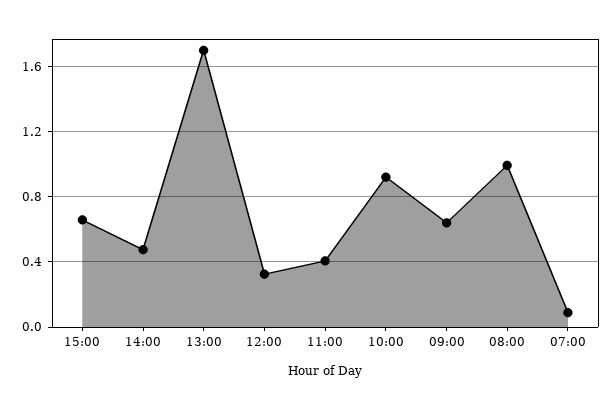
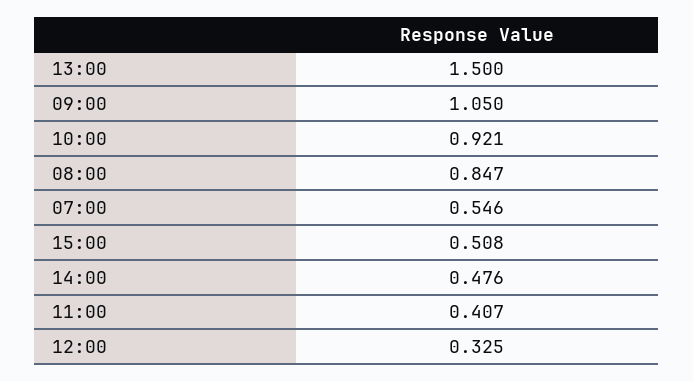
15:00: 0.65 -> 0.508
13:00: 1.7 -> 1.5
09:00: 0.65 -> 1.05
08:00: 1 -> 0.847
07:00: 0.1 -> 0.546

